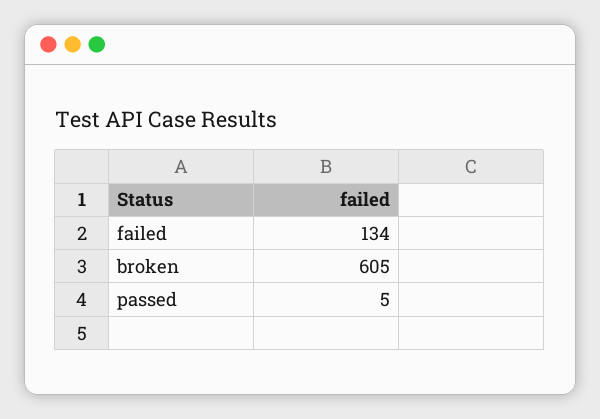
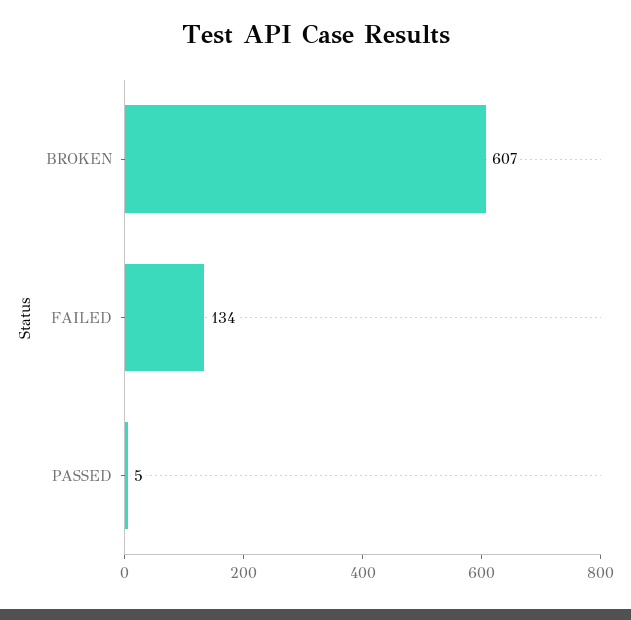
broken: 605 -> 607

